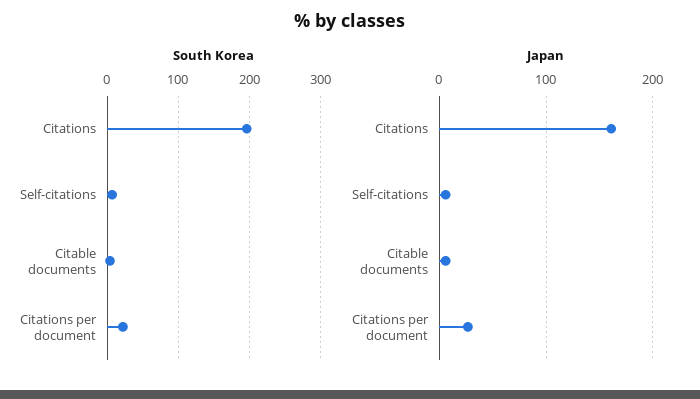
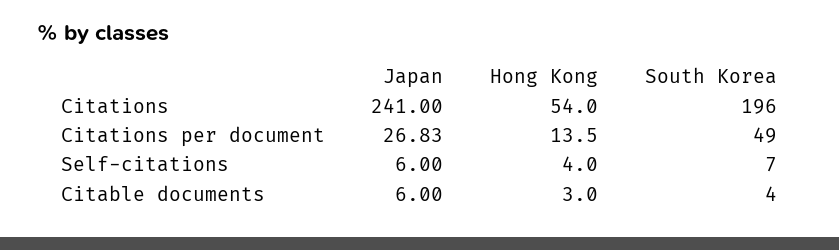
South Korea, Citations per document: 20 -> 49
Japan, Citations: 160 -> 241
Hong Kong, Citations: none -> 54
Hong Kong, Citations per document: none -> 13.5
Hong Kong, Self-citations: none -> 4
Hong Kong, Citable documents: none -> 3

